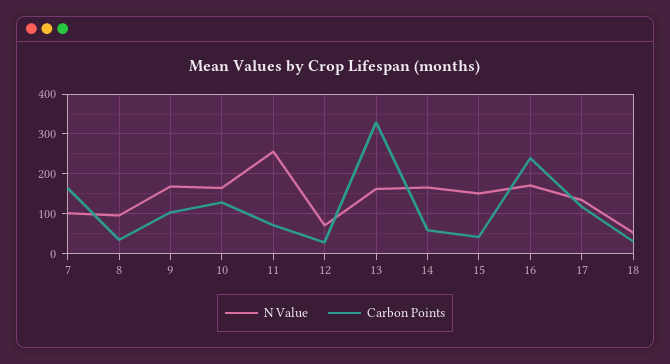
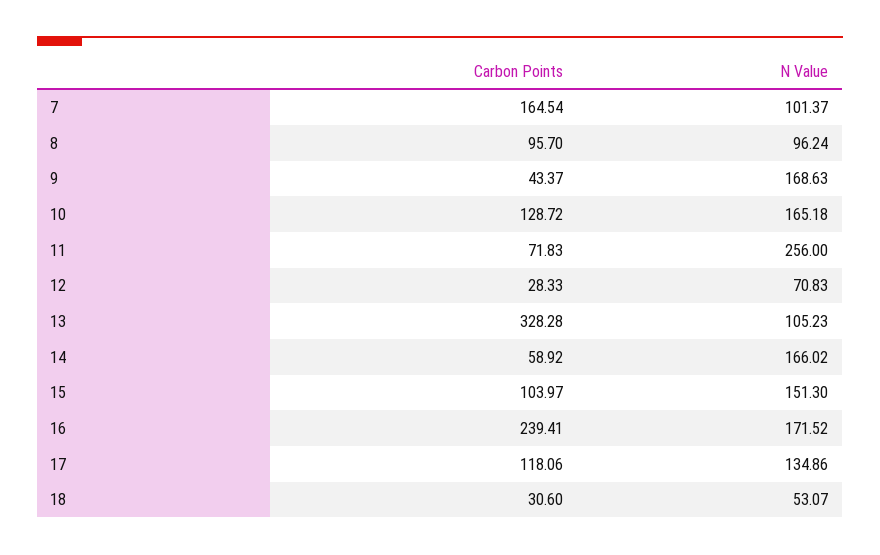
Carbon Points, 8: 40 -> 95.7
Carbon Points, 9: 100 -> 43.37
N Value, 13: 160 -> 105.23
Carbon Points, 15: 40 -> 103.97

